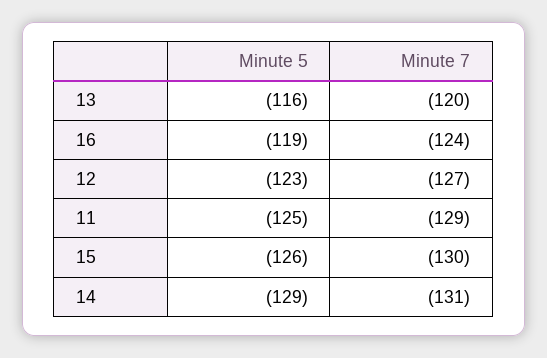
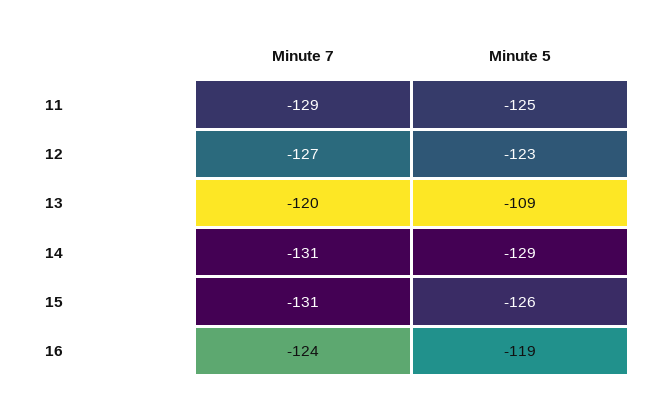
Minute 5, 13: -116 -> -109
Minute 7, 15: -130 -> -131

